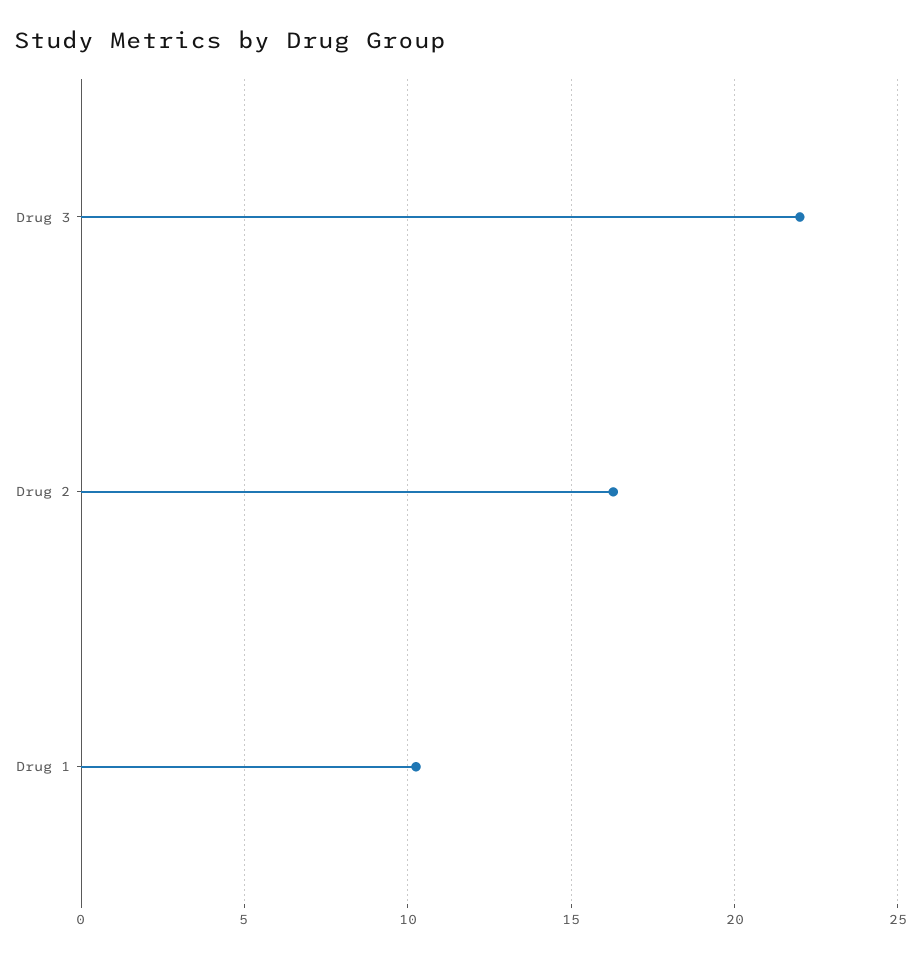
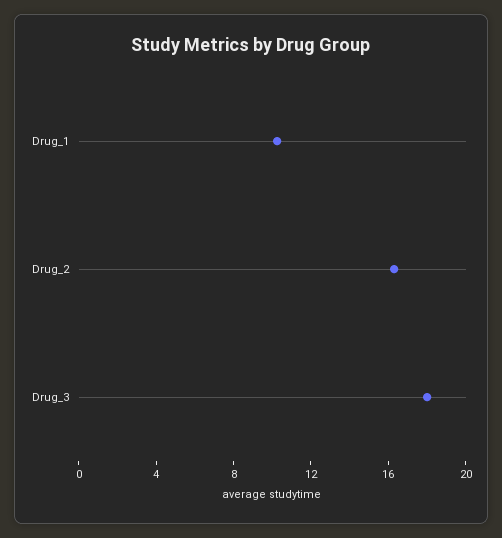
Drug 3: 22 -> 18

